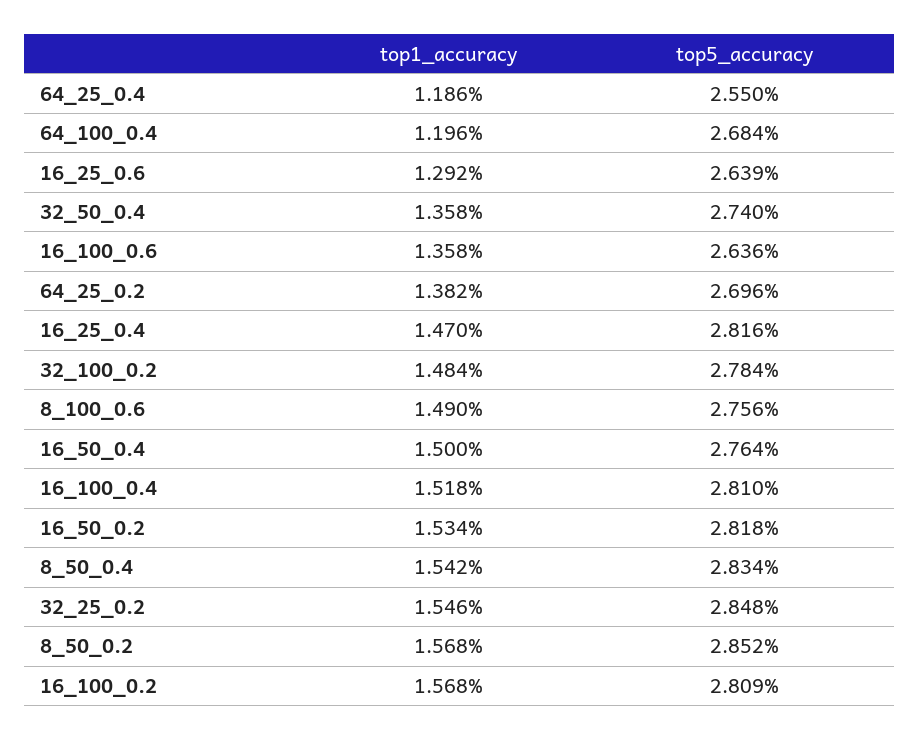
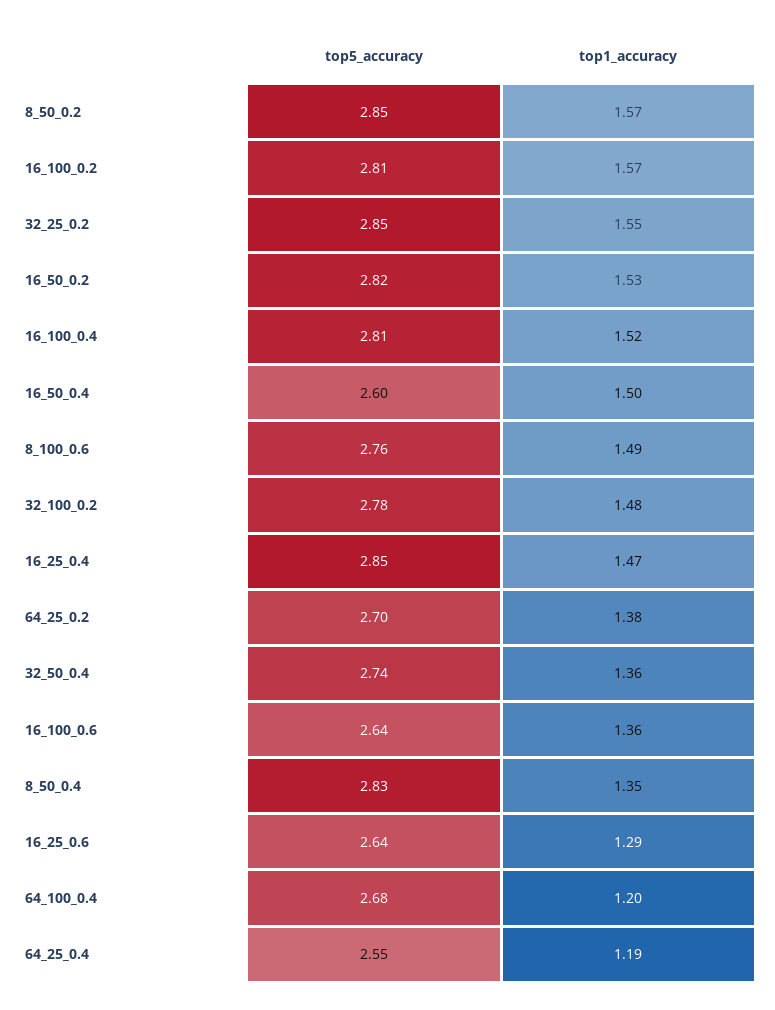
top5_accuracy, 16_25_0.4: 2.816 -> 2.85
top5_accuracy, 16_50_0.4: 2.764 -> 2.6
top1_accuracy, 8_50_0.4: 1.542 -> 1.35

